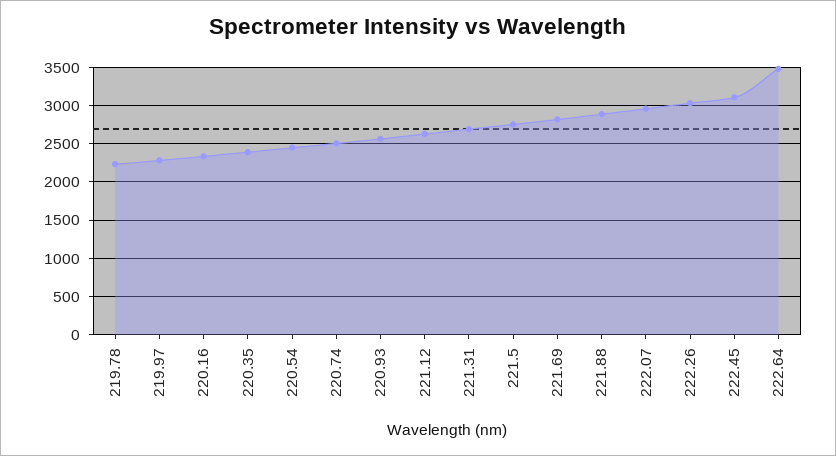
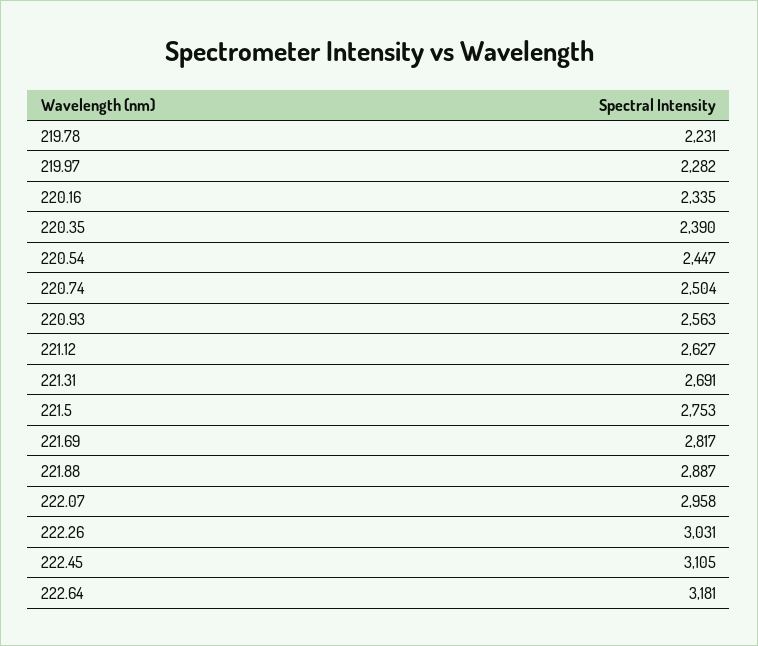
222.64: 3500 -> 3181

